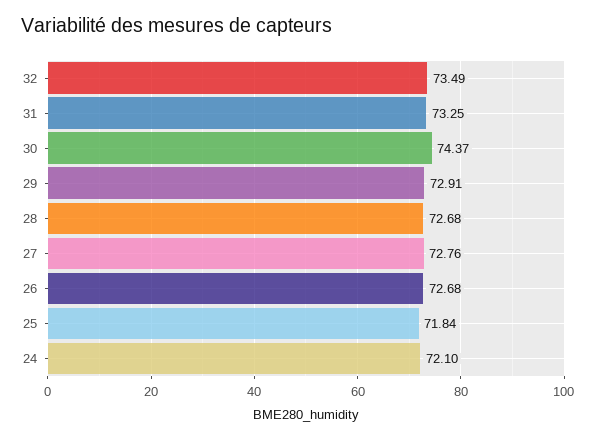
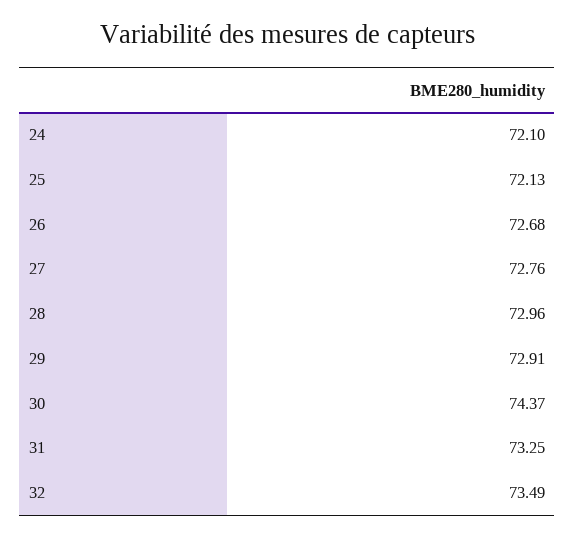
28: 72.68 -> 72.96
25: 71.84 -> 72.13

